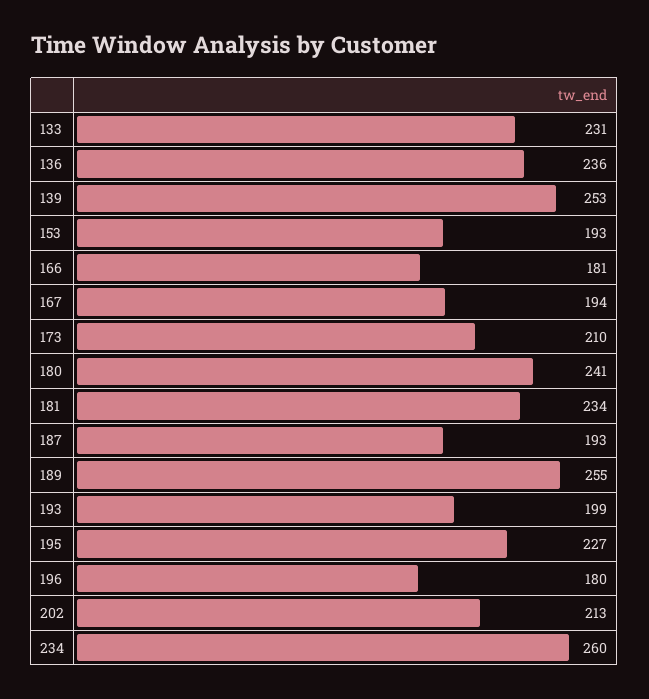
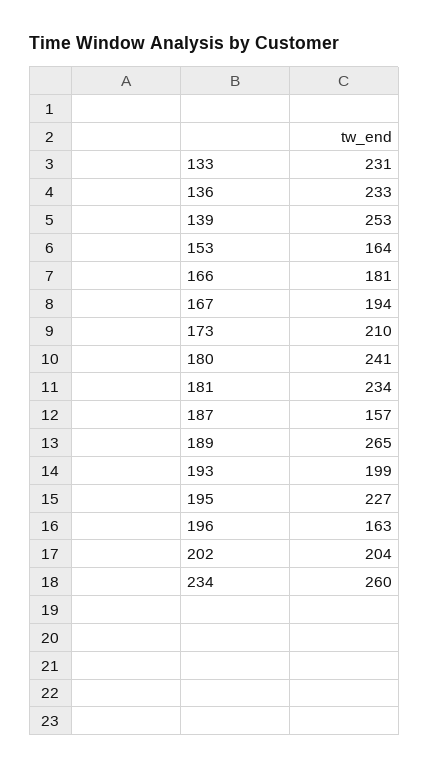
136: 236 -> 233
153: 193 -> 164
187: 193 -> 157
189: 255 -> 265
196: 180 -> 163
202: 213 -> 204

